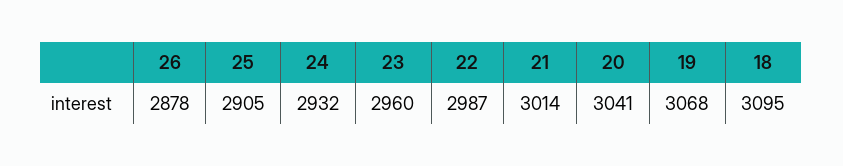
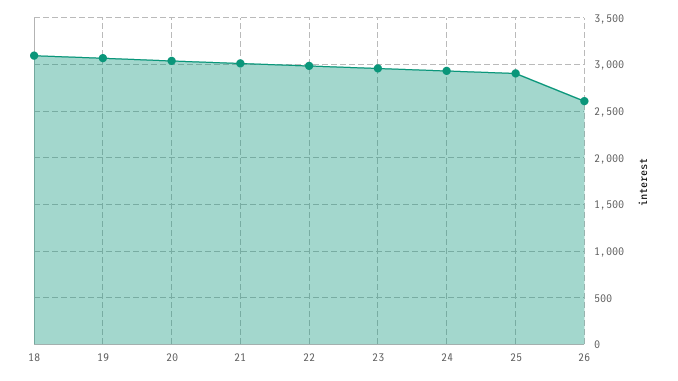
26: 2878 -> 2600

